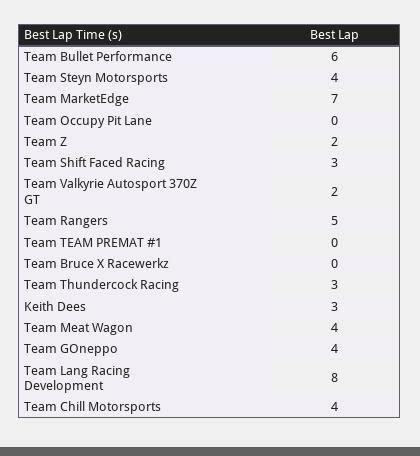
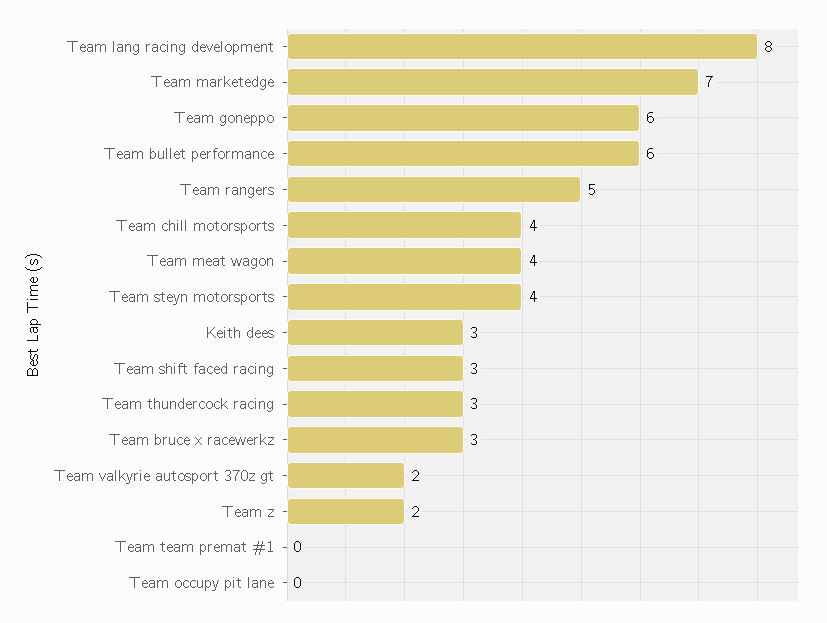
Team Bruce X Racewerkz: 0 -> 3
Team GOneppo: 4 -> 6

